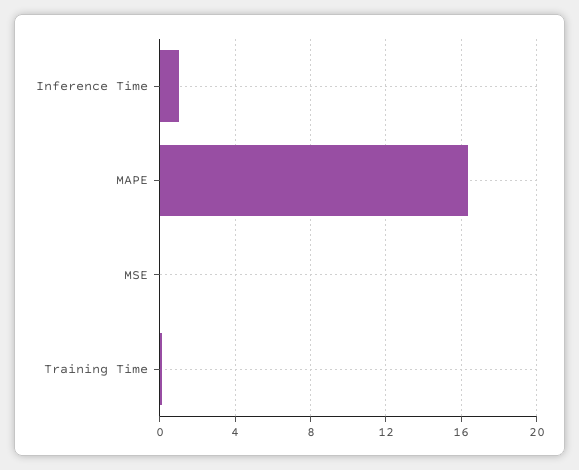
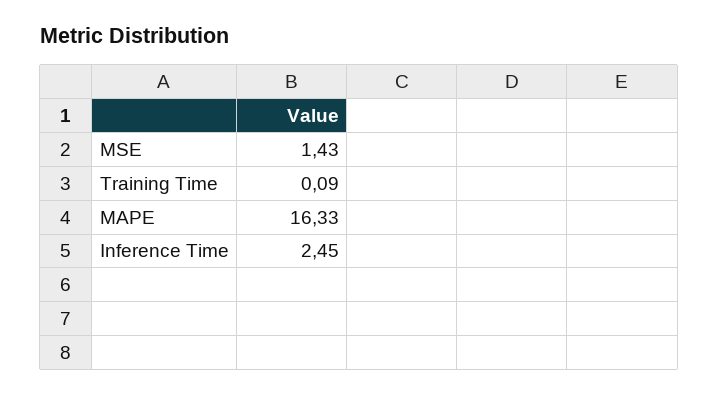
Inference Time: 1 -> 2.45
MSE: 0 -> 1.43

